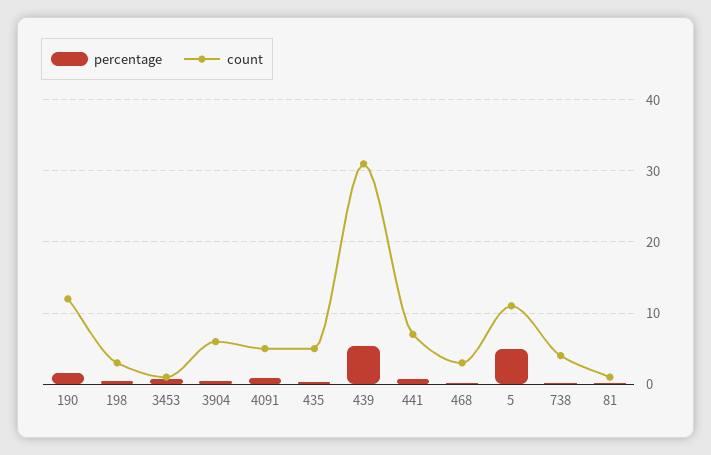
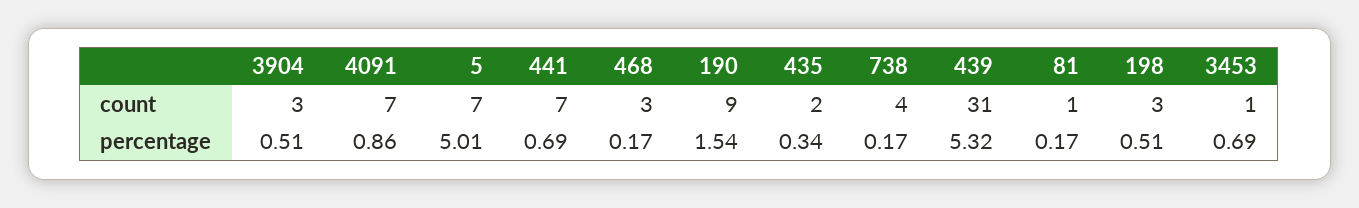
count, 190: 12 -> 9
count, 3904: 6 -> 3
count, 4091: 5 -> 7
count, 435: 5 -> 2
count, 5: 11 -> 7

